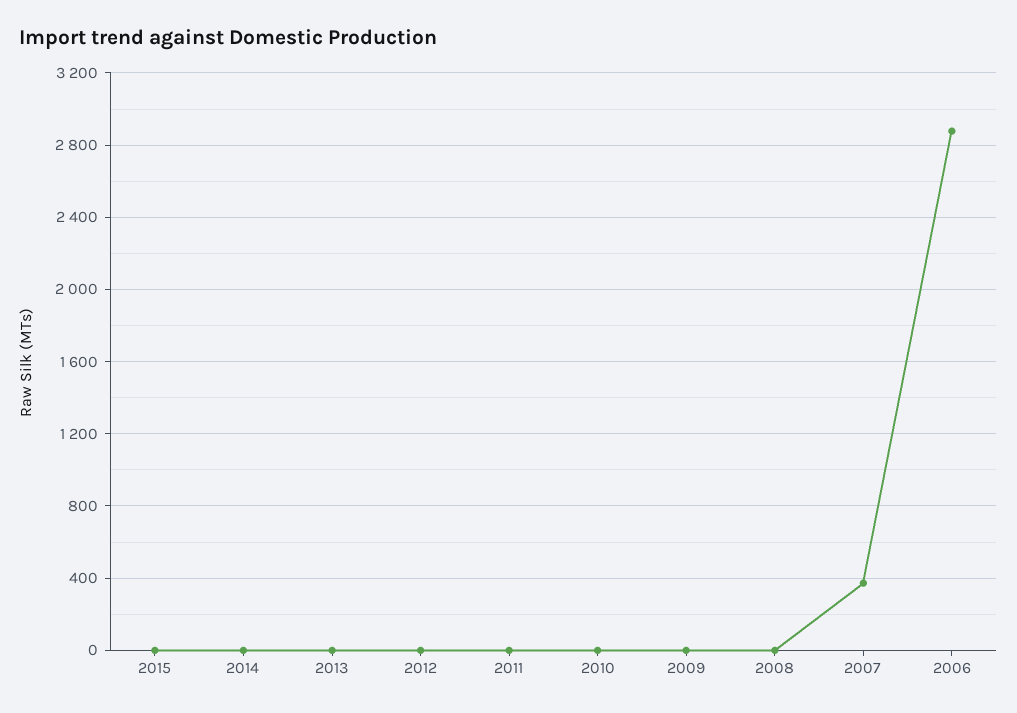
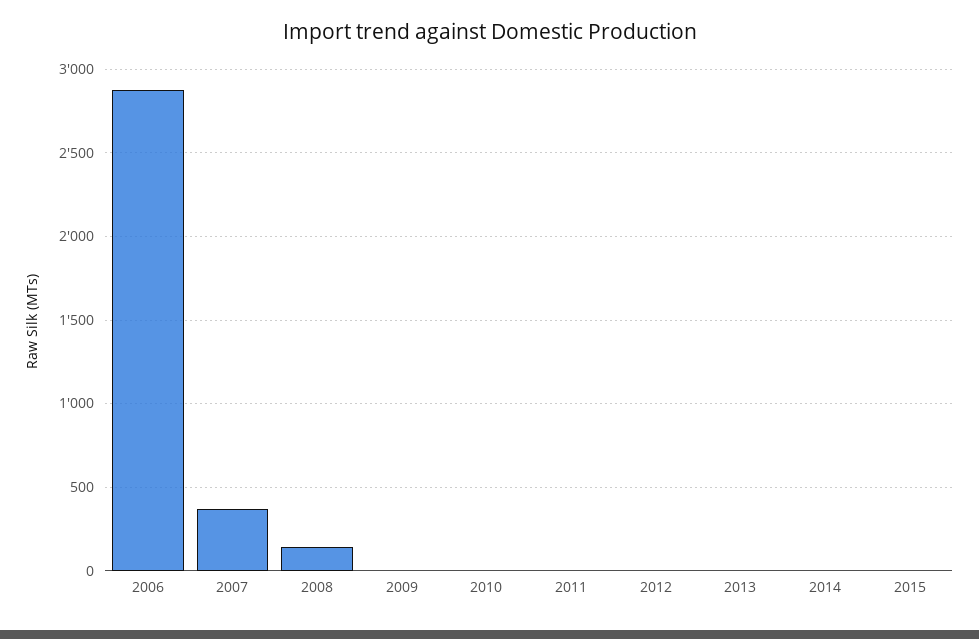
2008: 0 -> 150

